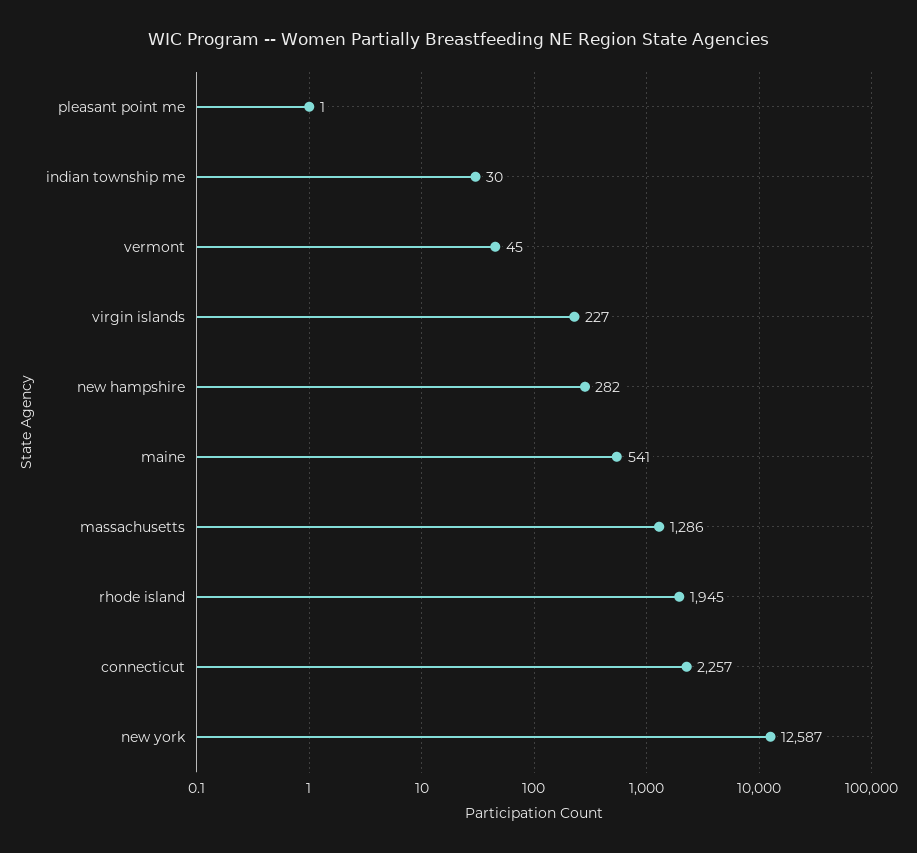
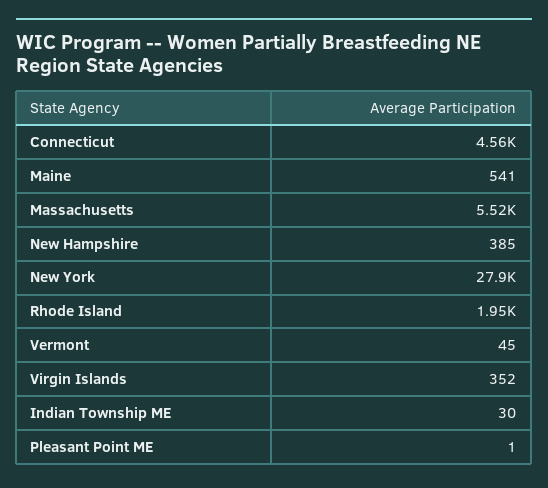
virgin islands: 227 -> 352
new hampshire: 282 -> 385
massachusetts: 1286 -> 5520
connecticut: 2257 -> 4560
new york: 12587 -> 27900

